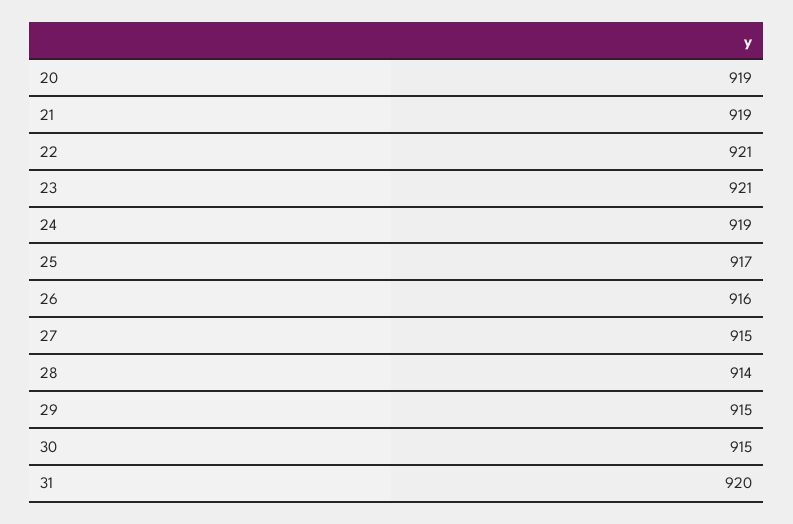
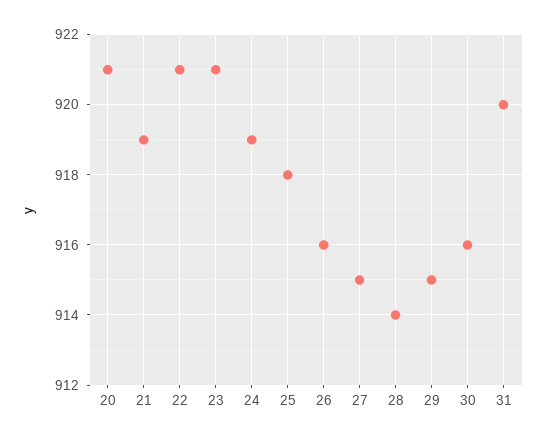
20: 919 -> 921
25: 917 -> 918
30: 915 -> 916

